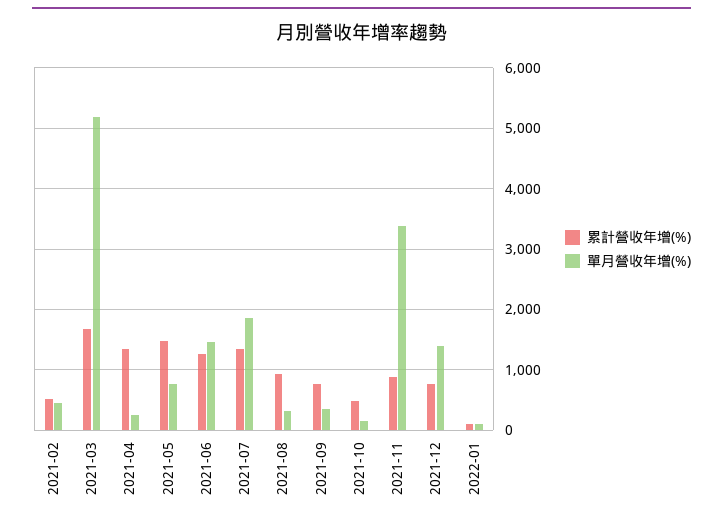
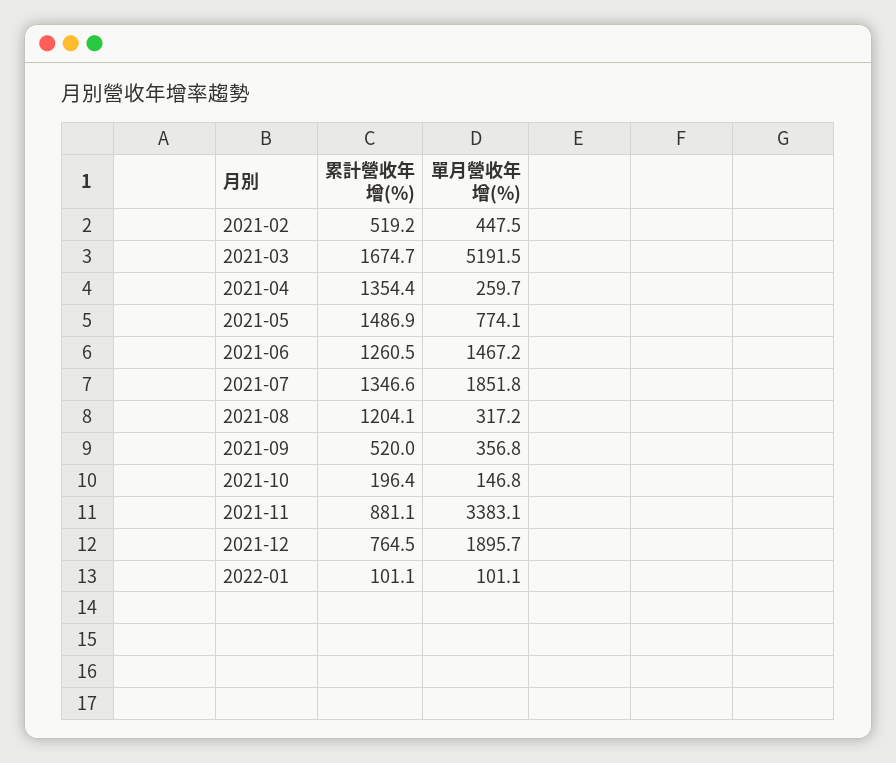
累計營收年增(%), 2021-08: 900 -> 1204.1
累計營收年增(%), 2021-09: 800 -> 520
累計營收年增(%), 2021-10: 500 -> 196.4
單月營收年增(%), 2021-12: 1400 -> 1895.7

